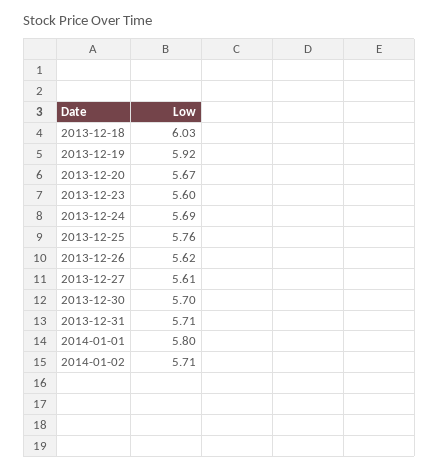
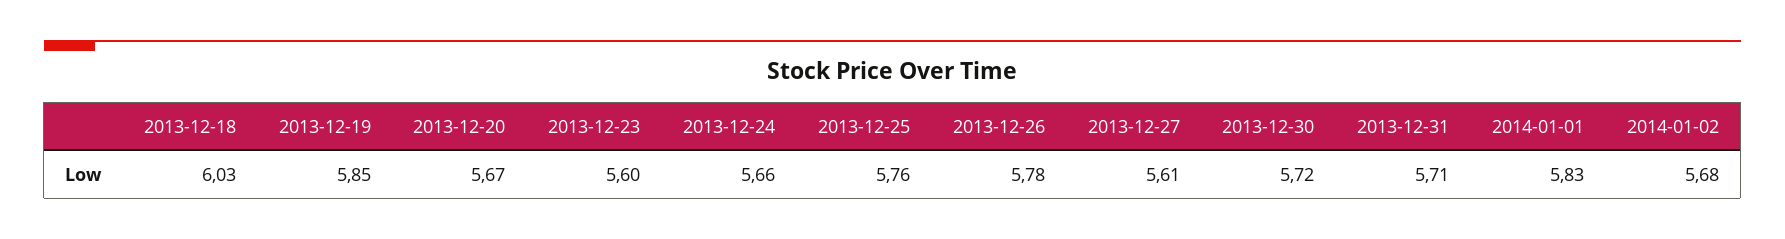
2013-12-19: 5.92 -> 5.85
2013-12-24: 5.69 -> 5.66
2013-12-26: 5.62 -> 5.78
2013-12-30: 5.7 -> 5.72
2014-01-01: 5.8 -> 5.83
2014-01-02: 5.71 -> 5.68

